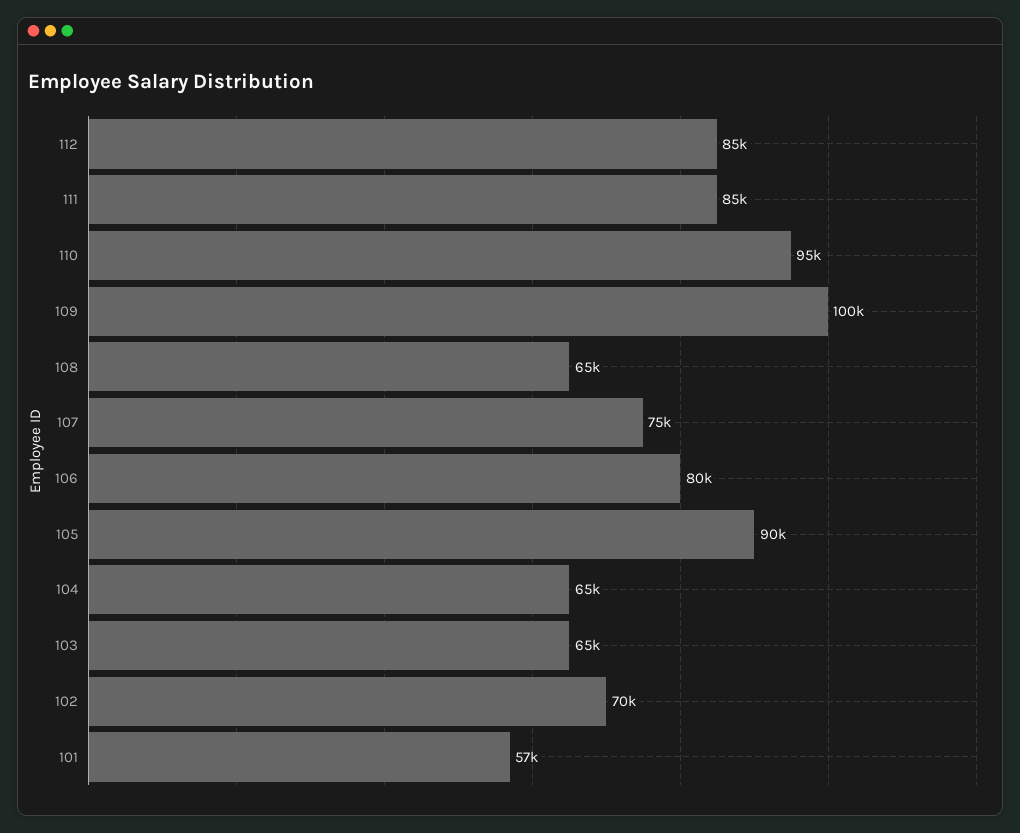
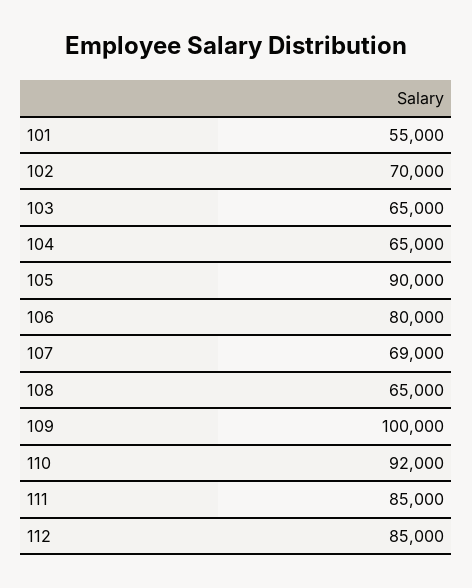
110: 95000 -> 92000
107: 75000 -> 69000
101: 57000 -> 55000

